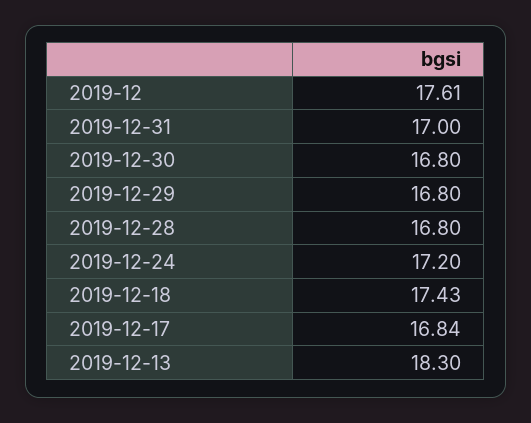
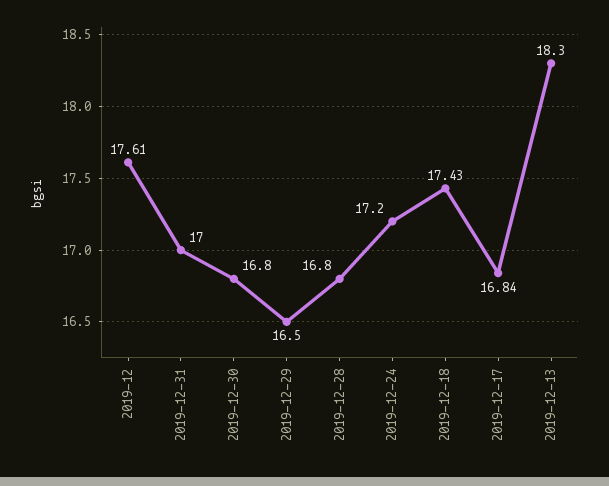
2019-12-29: 16.8 -> 16.5

